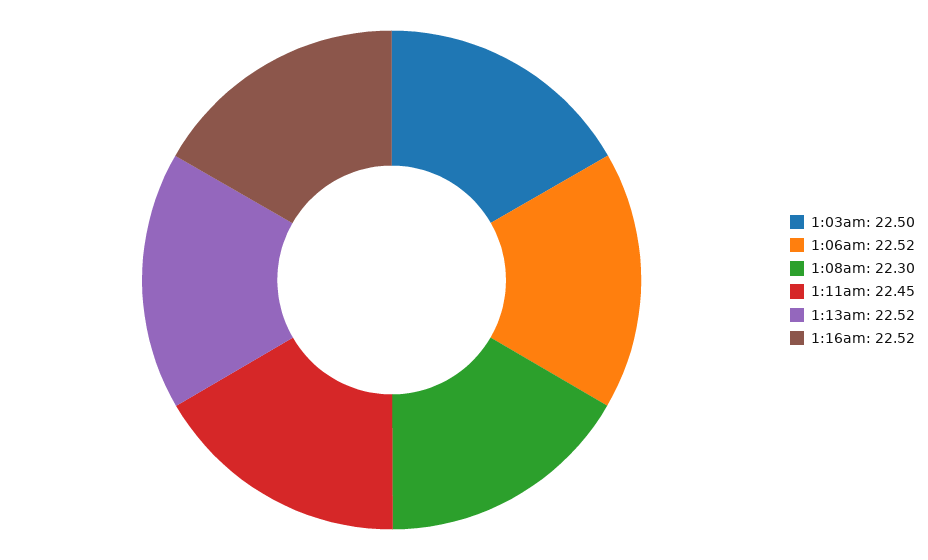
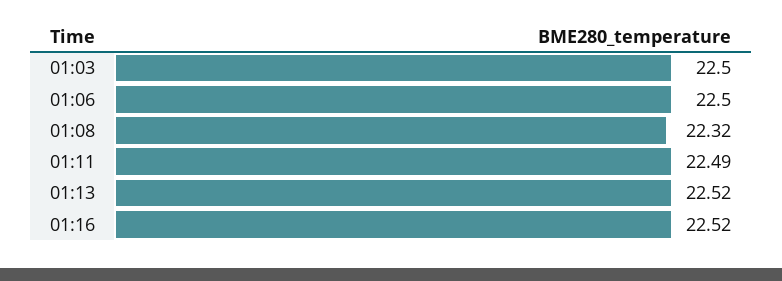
1:06am: 22.52 -> 22.5
1:08am: 22.3 -> 22.32
1:11am: 22.45 -> 22.49

